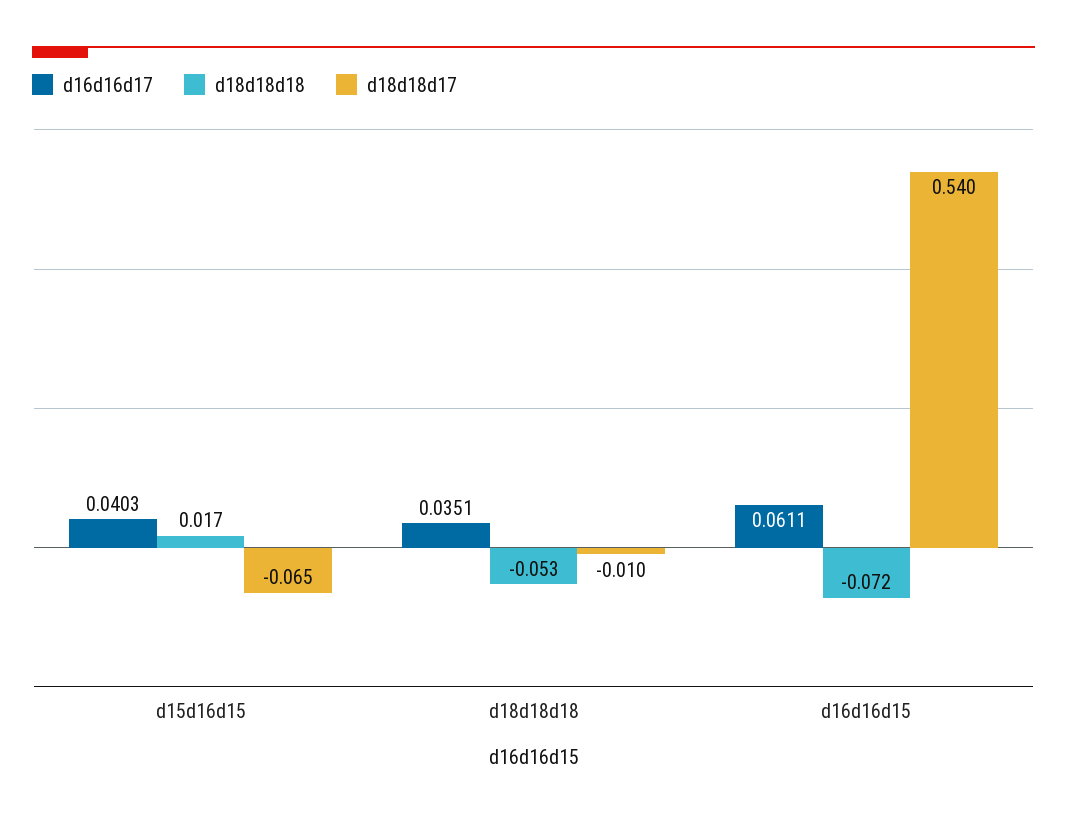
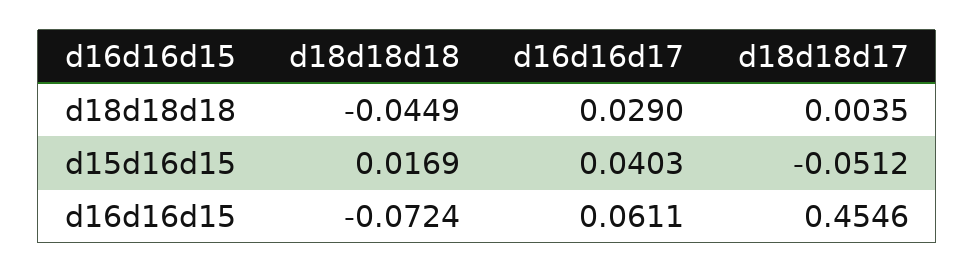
d18d18d17, d15d16d15: -0.065 -> -0.0512
d16d16d17, d18d18d18: 0.0351 -> 0.029
d18d18d18, d18d18d18: -0.053 -> -0.0449
d18d18d17, d18d18d18: -0.01 -> 0.0035
d18d18d17, d16d16d15: 0.54 -> 0.4546

